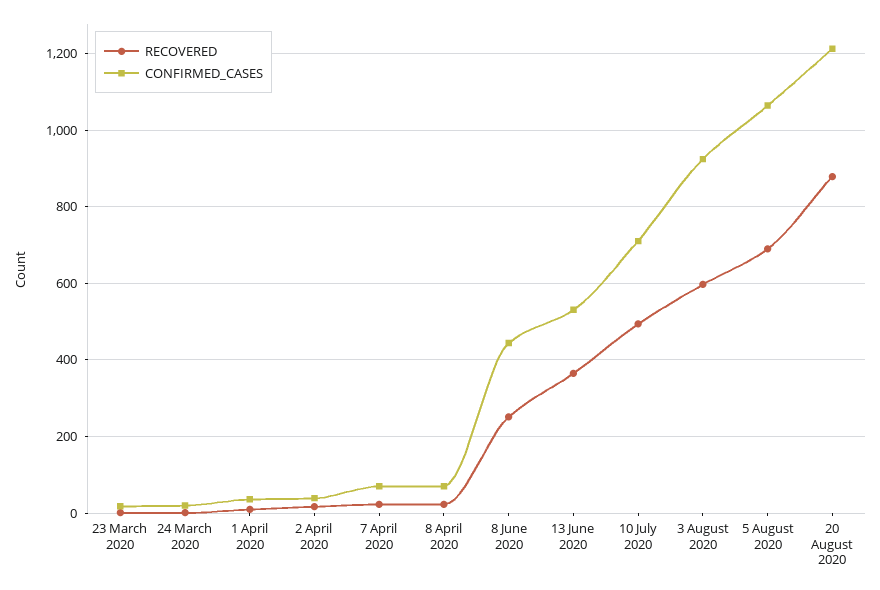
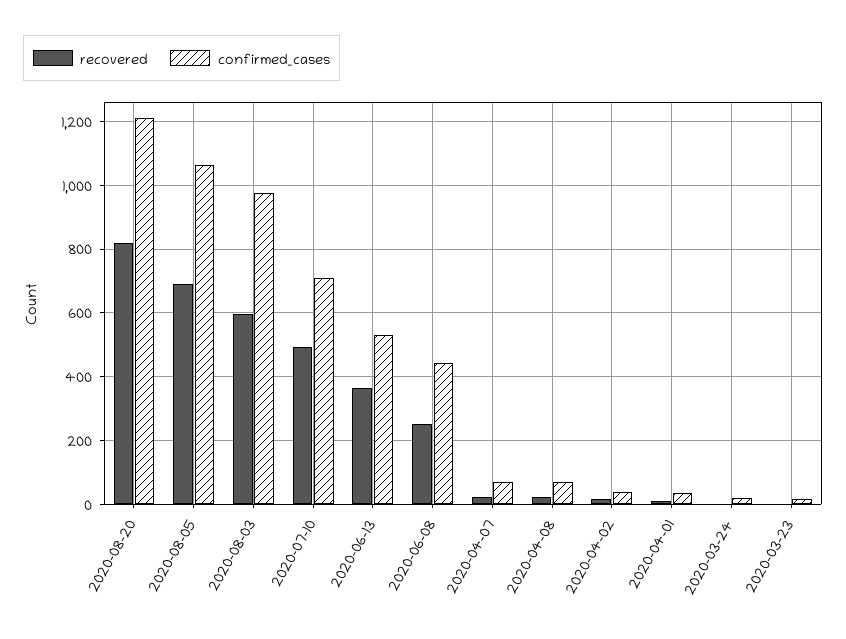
CONFIRMED_CASES, 3 August 2020: 920 -> 980
RECOVERED, 20 August 2020: 880 -> 820

